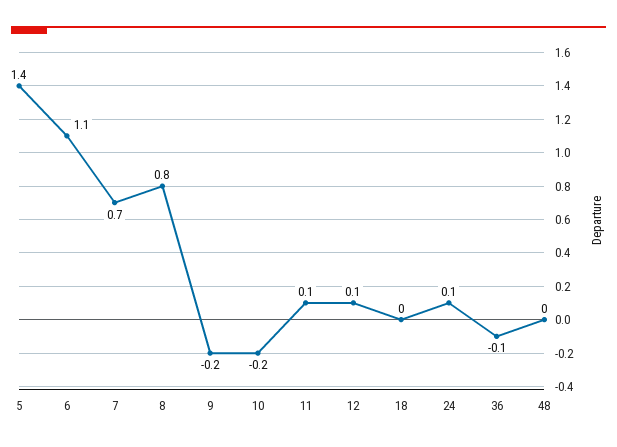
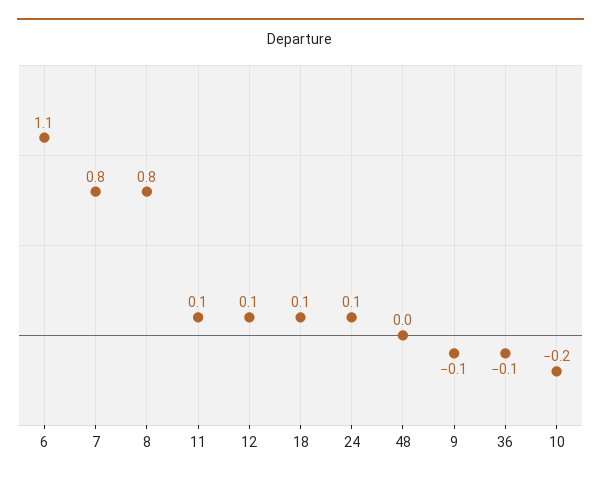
5: 1.4 -> none
7: 0.7 -> 0.8
9: -0.2 -> -0.1
18: 0 -> 0.1

